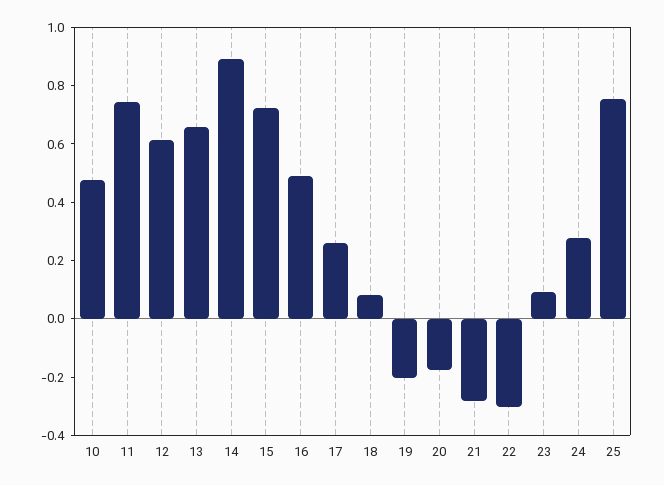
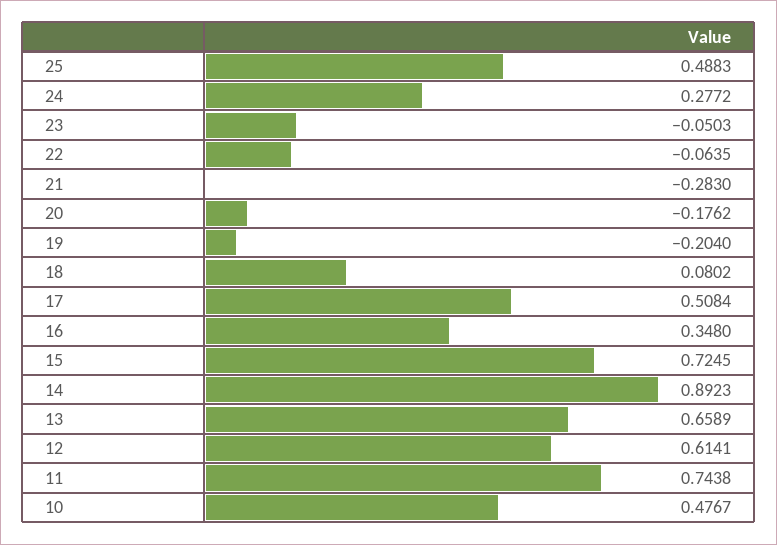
16: 0.5 -> 0.348
17: 0.25 -> 0.5084
22: -0.3 -> -0.0635
23: 0.1 -> -0.0503
25: 0.75 -> 0.4883

